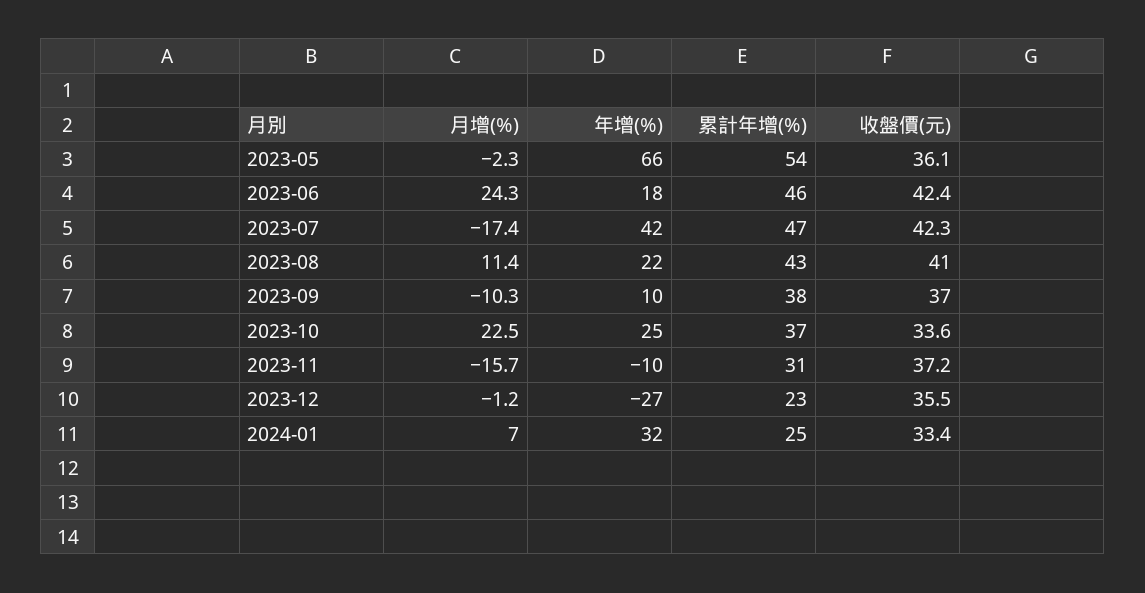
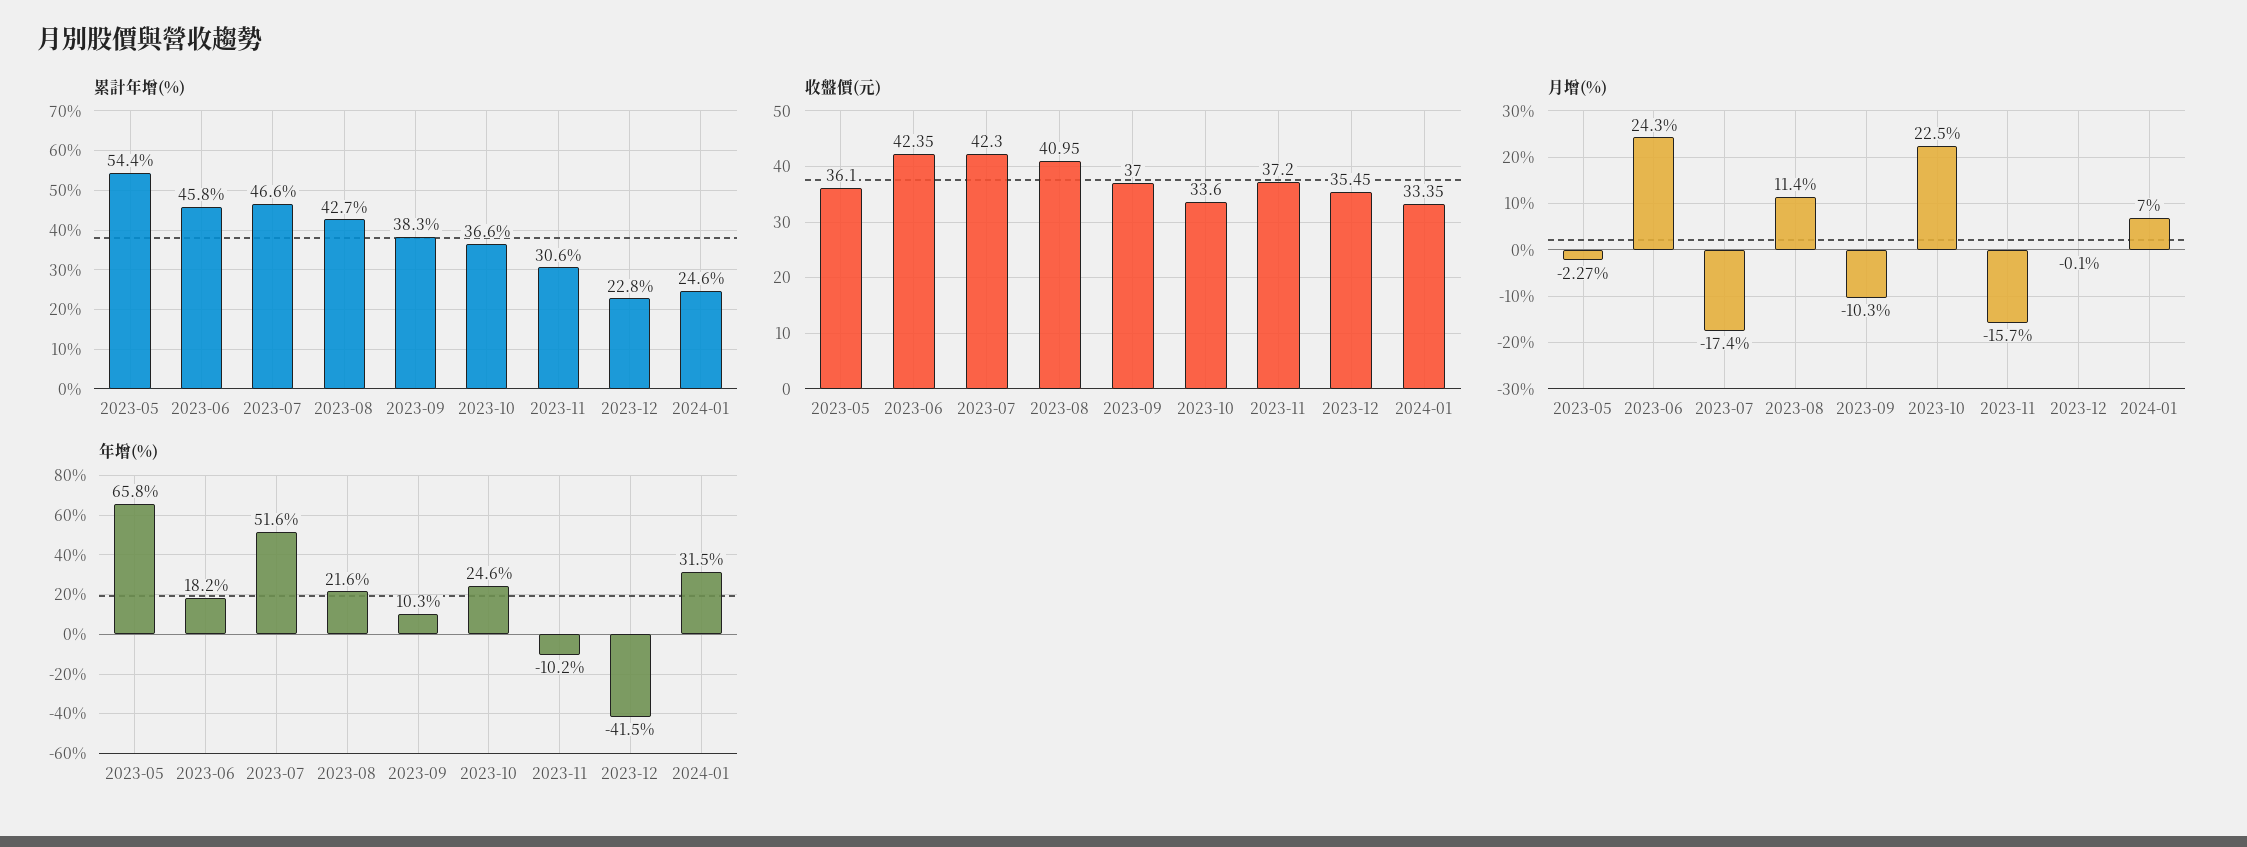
年增(%), 2023-07: 42 -> 51.6
月增(%), 2023-12: -1.2 -> -0.1
年增(%), 2023-12: -27 -> -41.5

